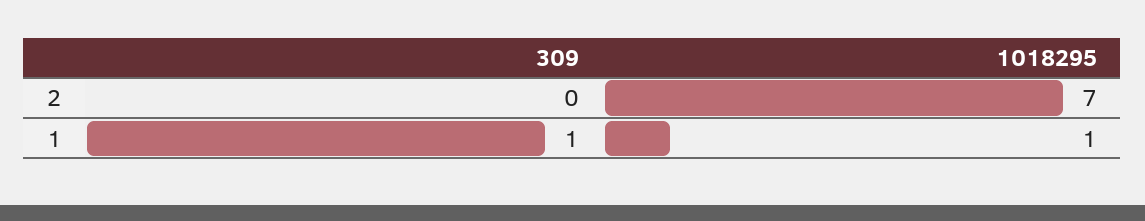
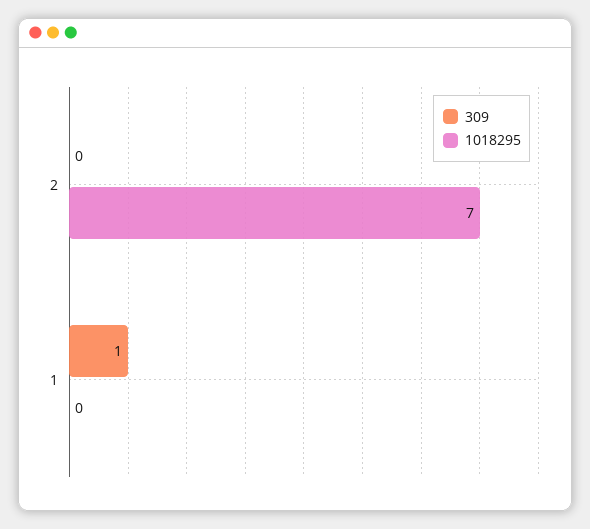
1018295, 1: 1 -> 0

